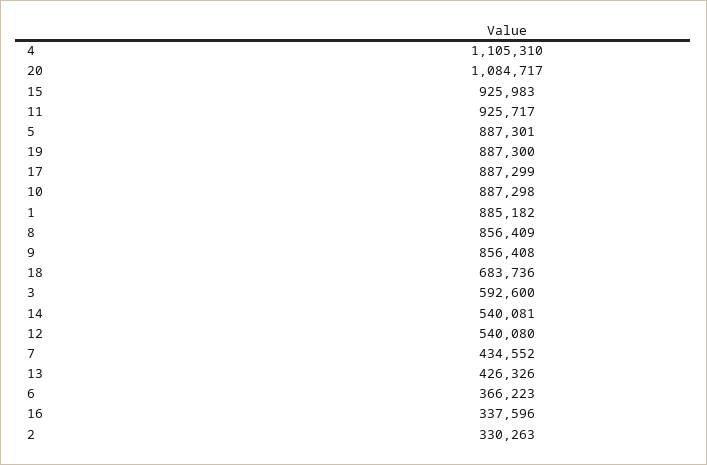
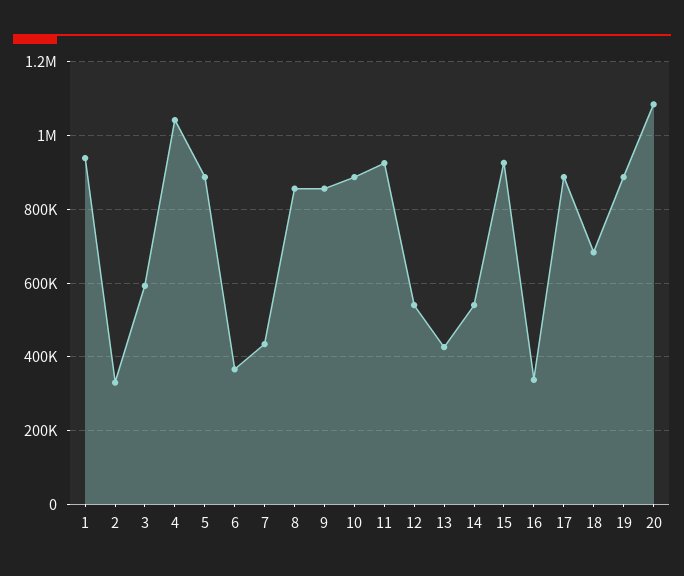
4: 1105310 -> 1040000
1: 885182 -> 940000

